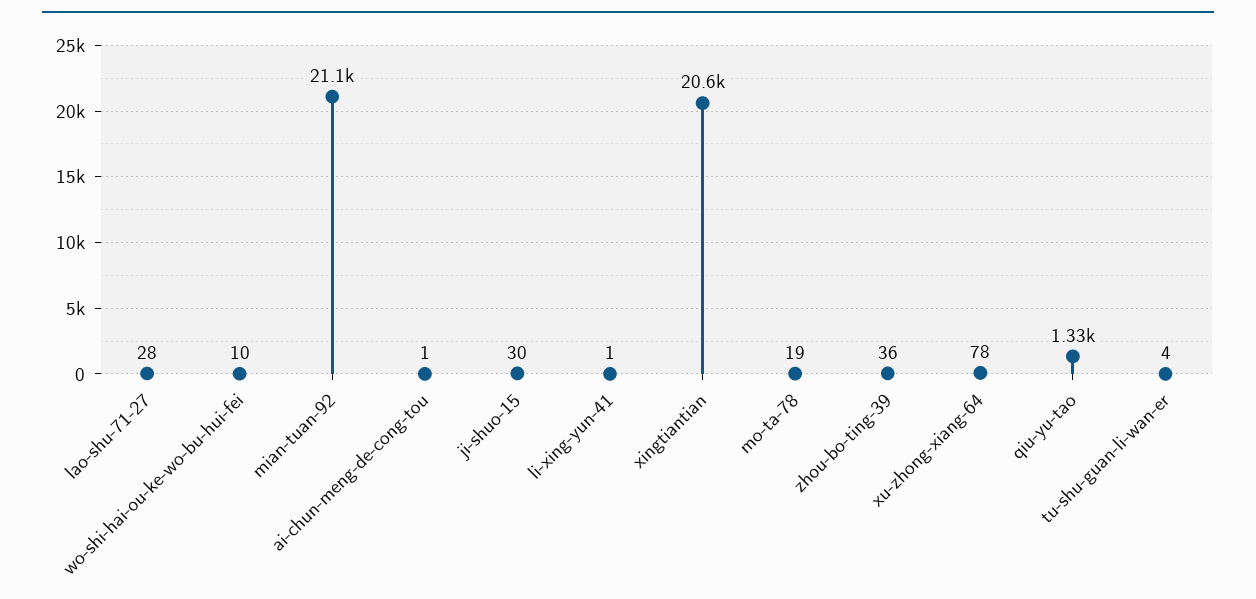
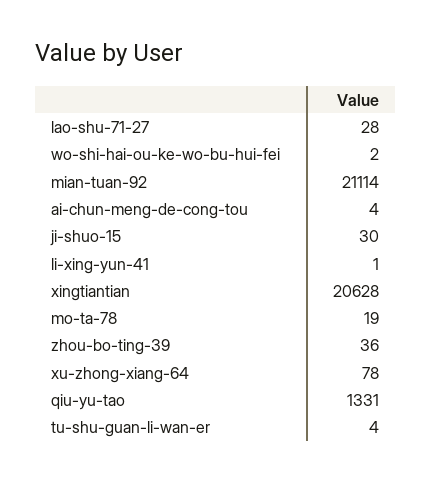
wo-shi-hai-ou-ke-wo-bu-hui-fei: 10 -> 2
ai-chun-meng-de-cong-tou: 1 -> 4

